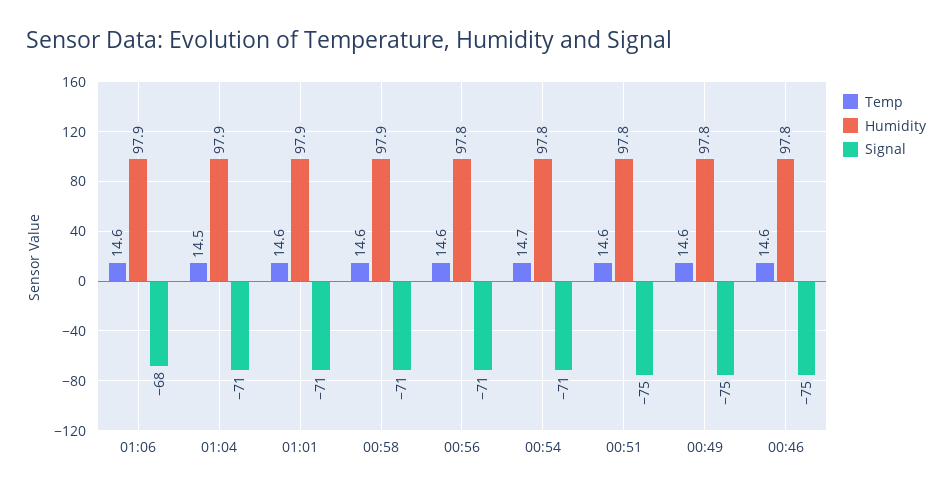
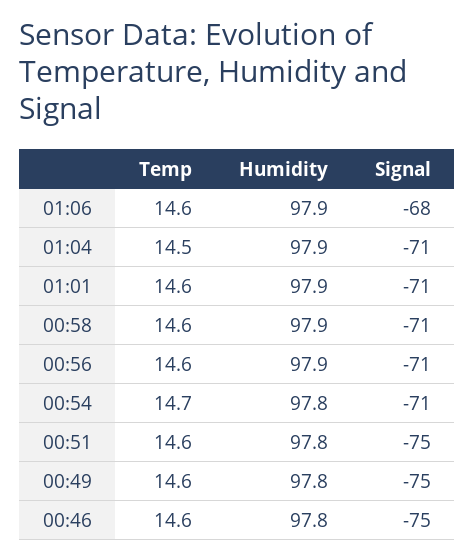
Humidity, 00:56: 97.8 -> 97.9

